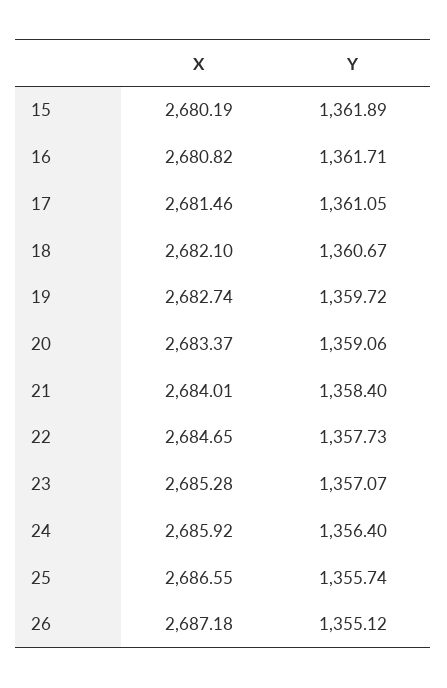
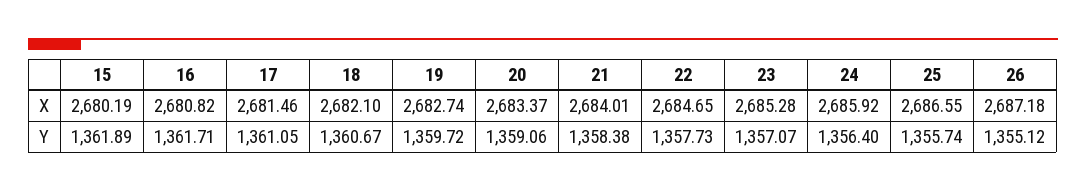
Y, 21: 1358.4 -> 1358.38

